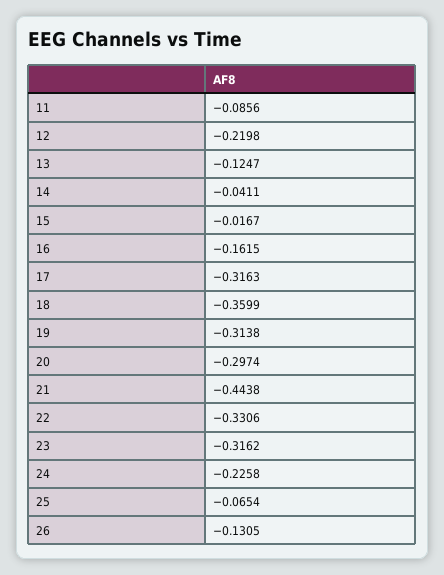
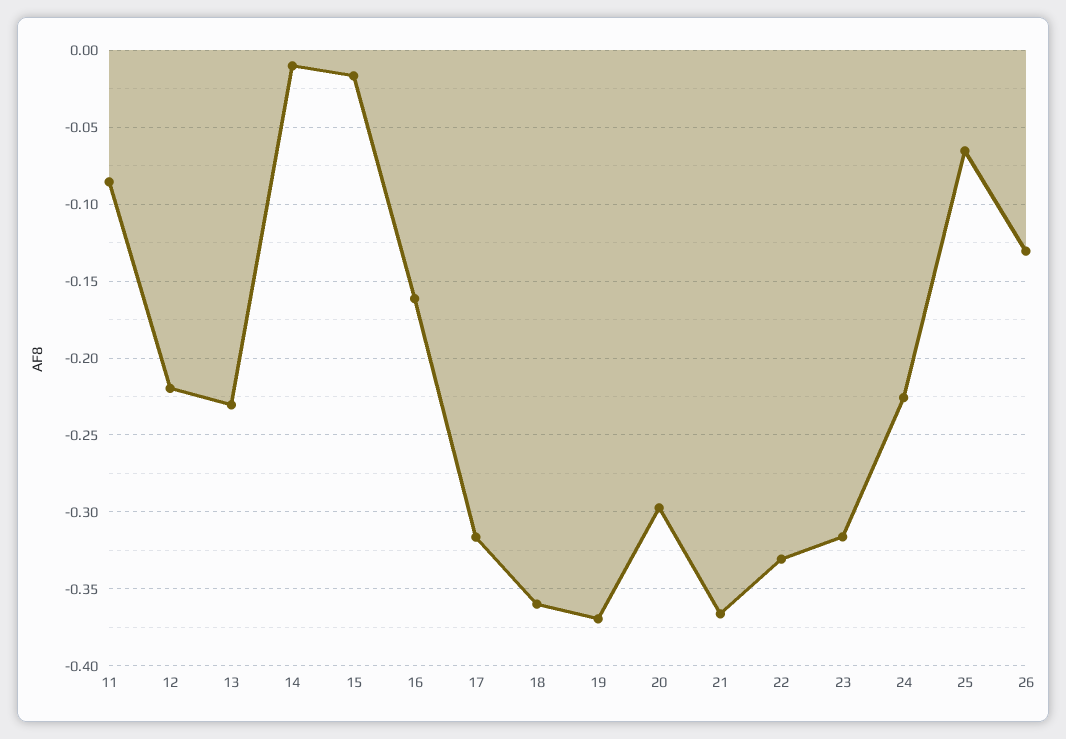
13: -0.1247 -> -0.23
14: -0.0411 -> -0.01
19: -0.3138 -> -0.37
21: -0.4438 -> -0.365

